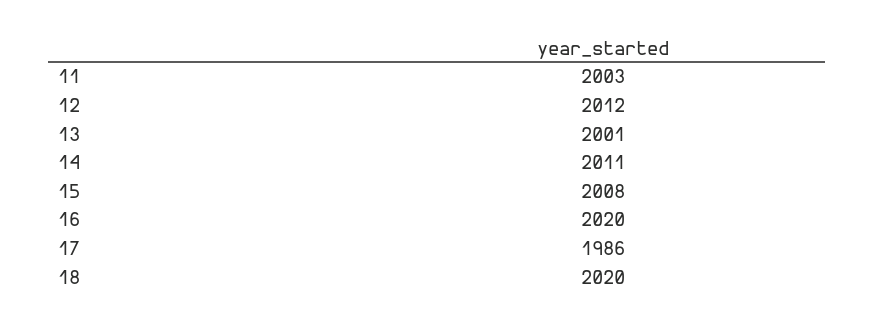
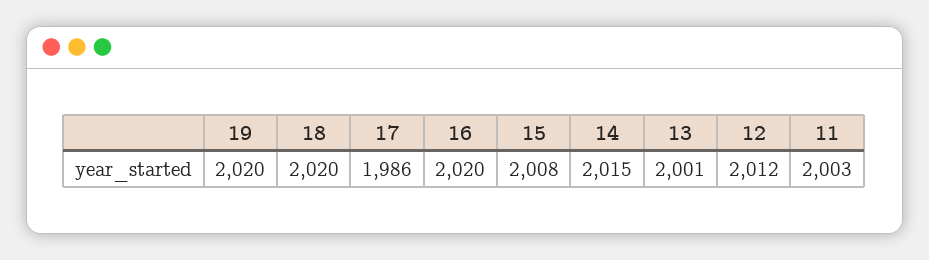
14: 2011 -> 2015
19: none -> 2020

